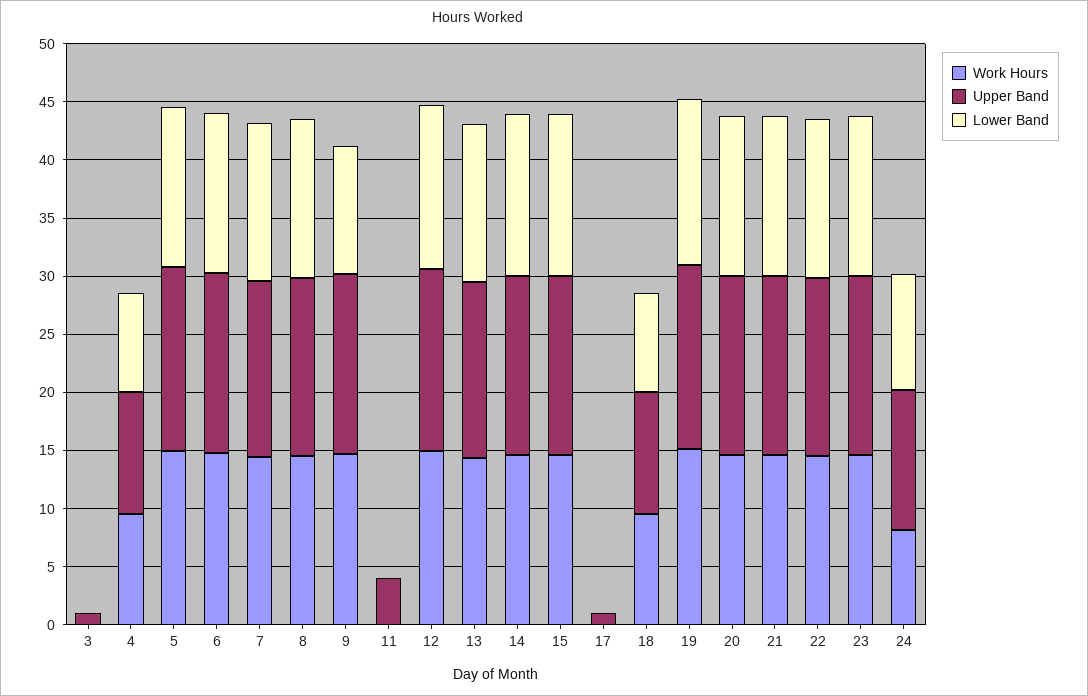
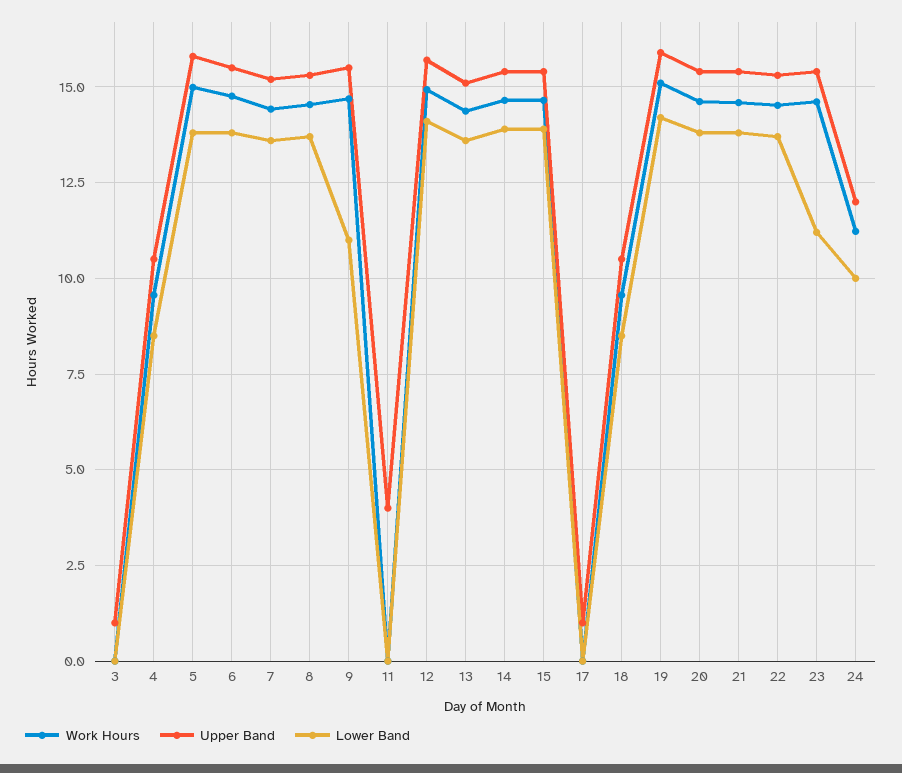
Lower Band, 23: 14 -> 11.25
Work Hours, 24: 8 -> 11.25

